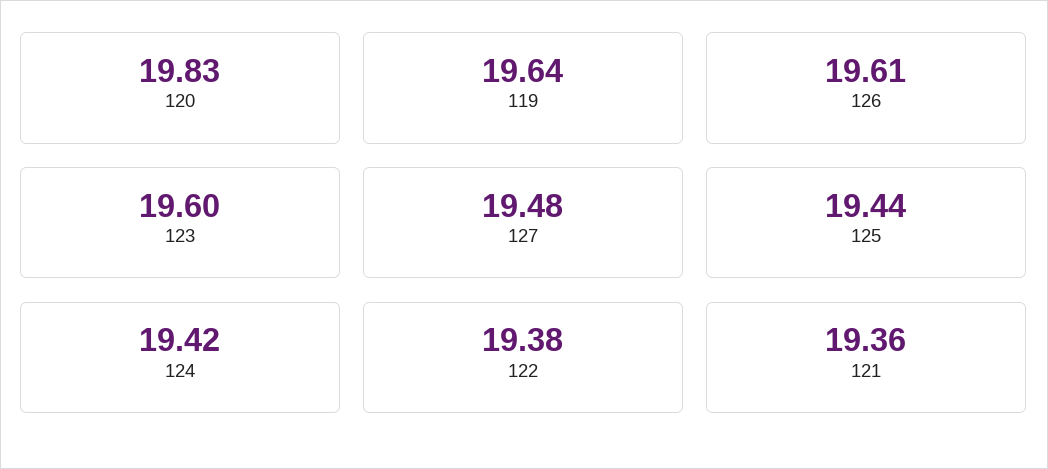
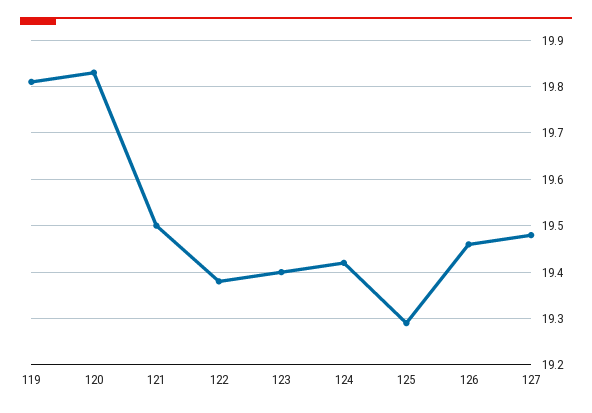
119: 19.64 -> 19.8
126: 19.61 -> 19.45
123: 19.6 -> 19.4
125: 19.44 -> 19.3
121: 19.36 -> 19.5

